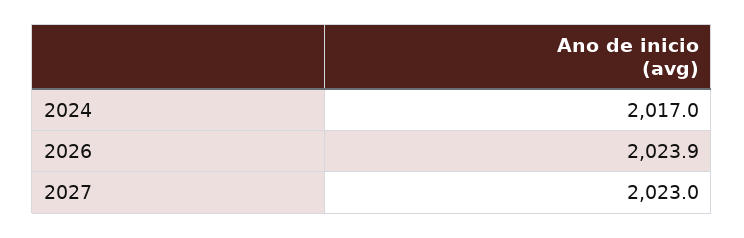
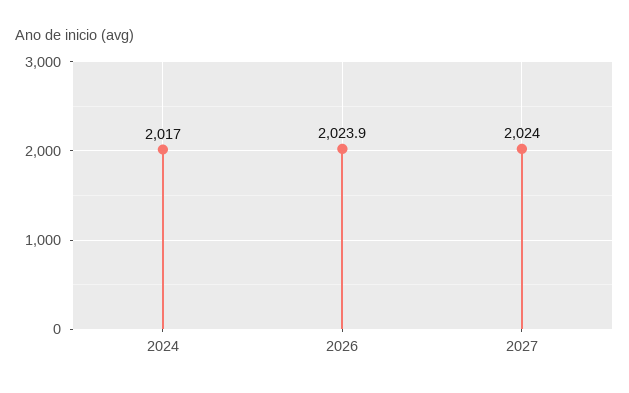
2027: 2023 -> 2024

